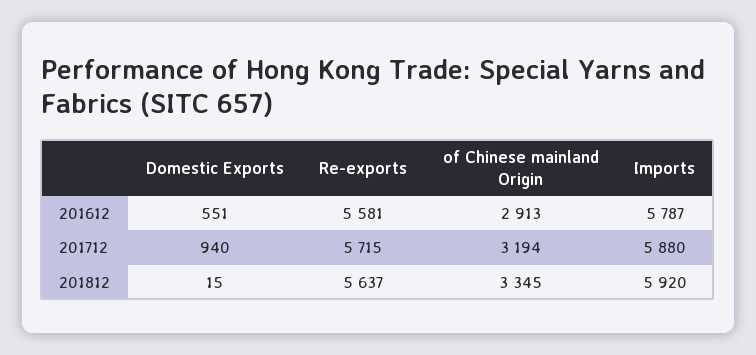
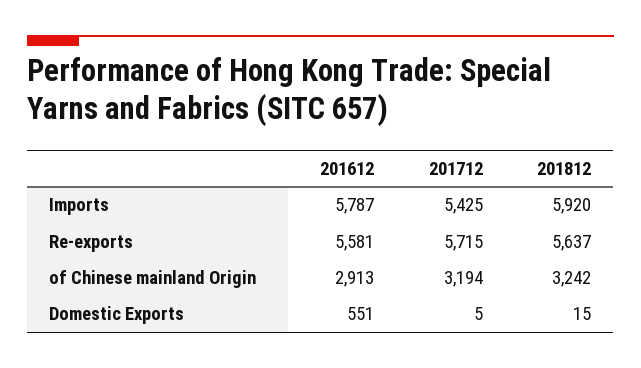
Domestic Exports, 201712: 940 -> 5
Imports, 201712: 5880 -> 5425
of Chinese mainland Origin, 201812: 3345 -> 3242

